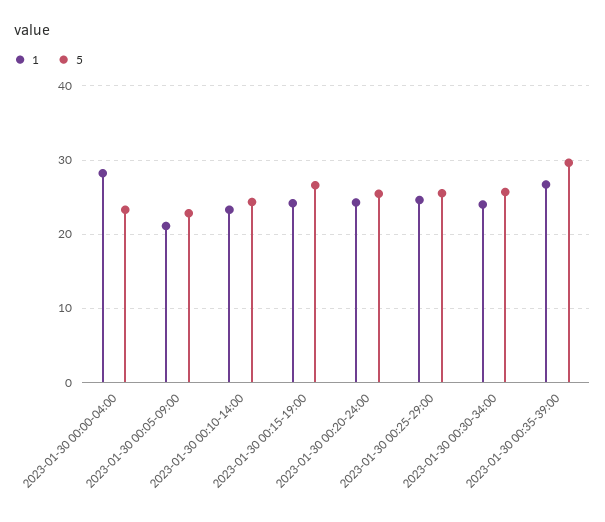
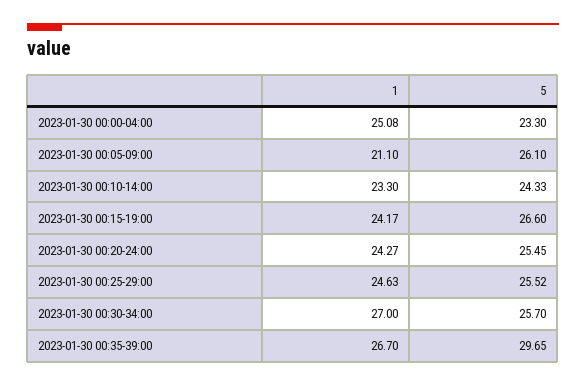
1, 2023-01-30 00:00-04:00: 28 -> 25.08
5, 2023-01-30 00:05-09:00: 23 -> 26.1
1, 2023-01-30 00:30-34:00: 24 -> 27

